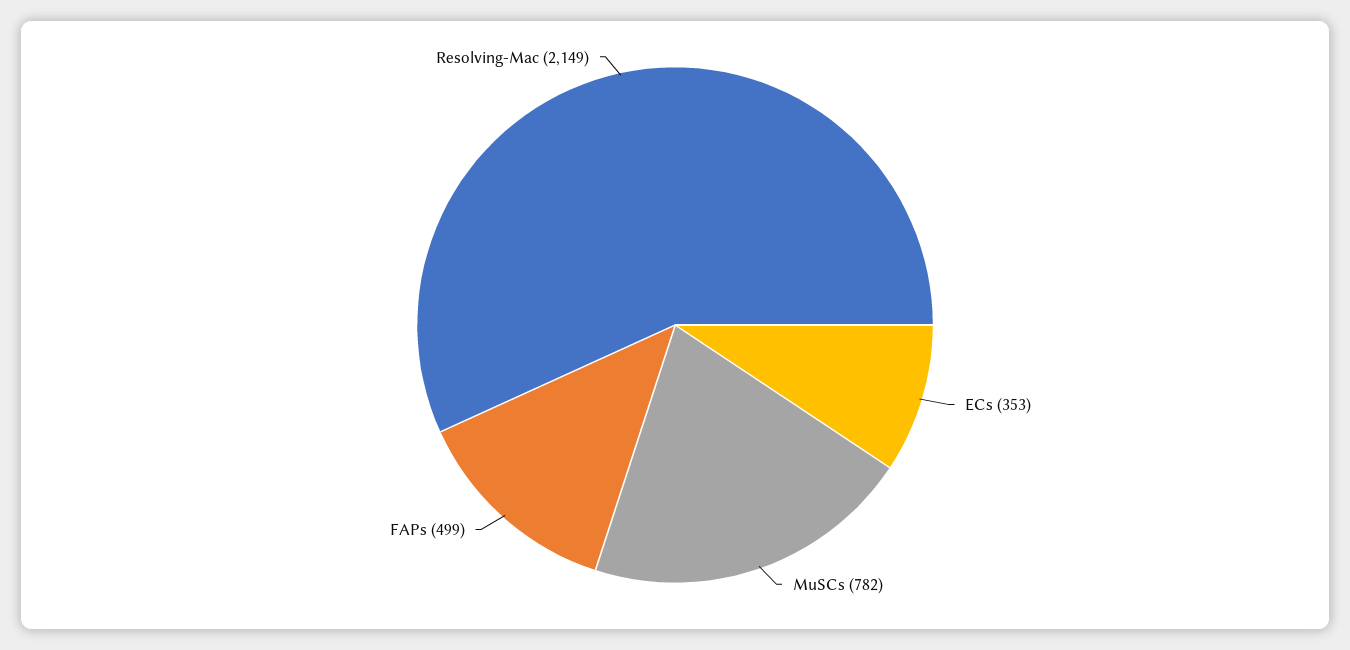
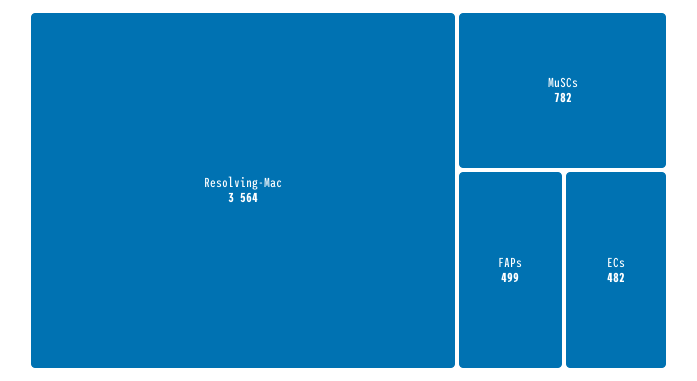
ECs: 353 -> 482
Resolving-Mac: 2149 -> 3564

